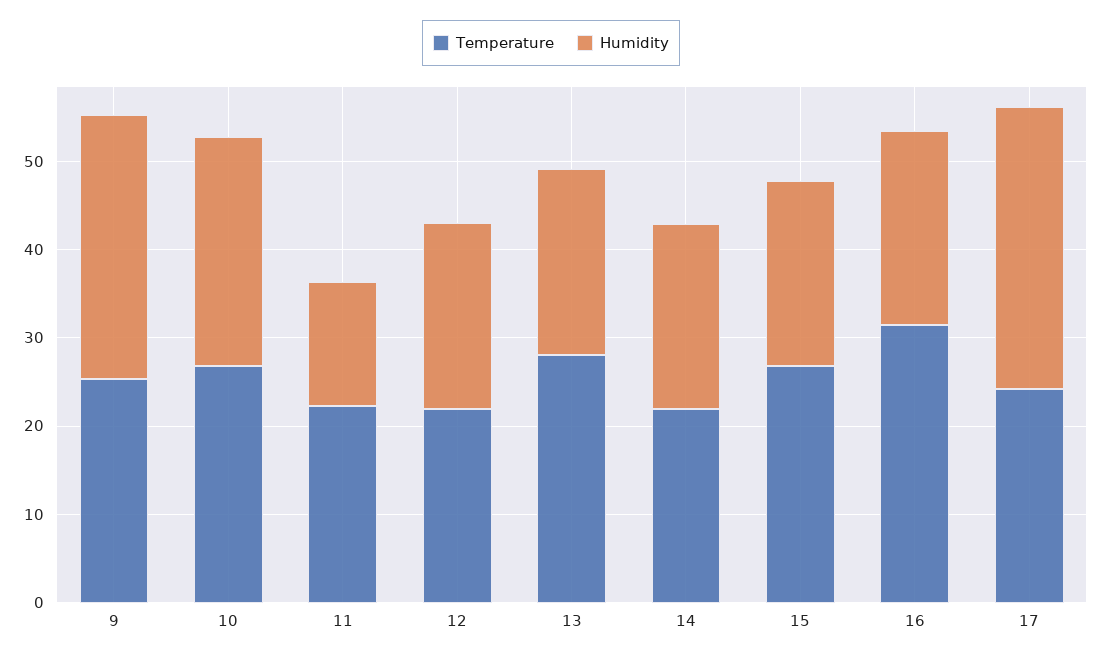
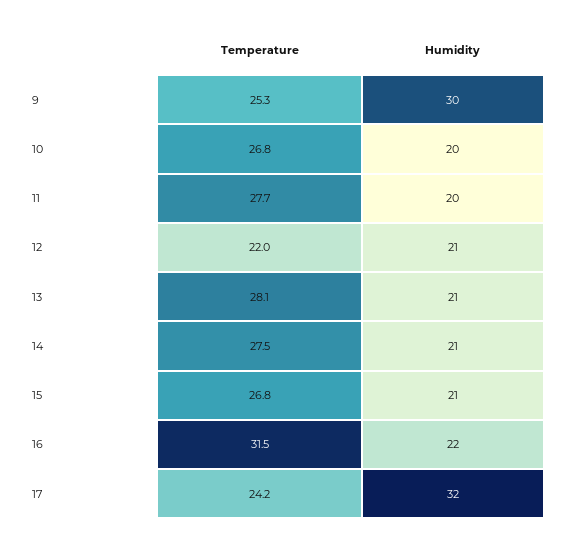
Humidity, 10: 26 -> 20
Temperature, 11: 22 -> 27.7
Humidity, 11: 14 -> 20
Temperature, 14: 22 -> 27.5

